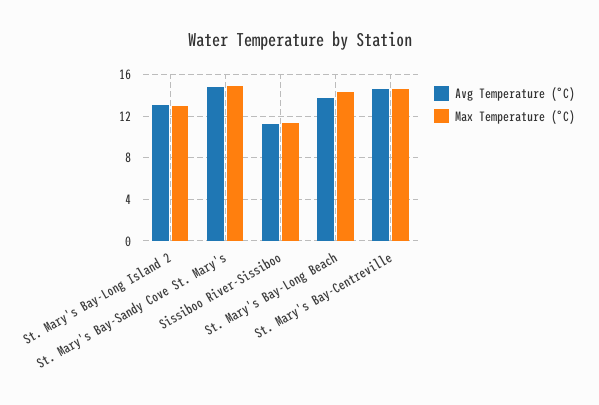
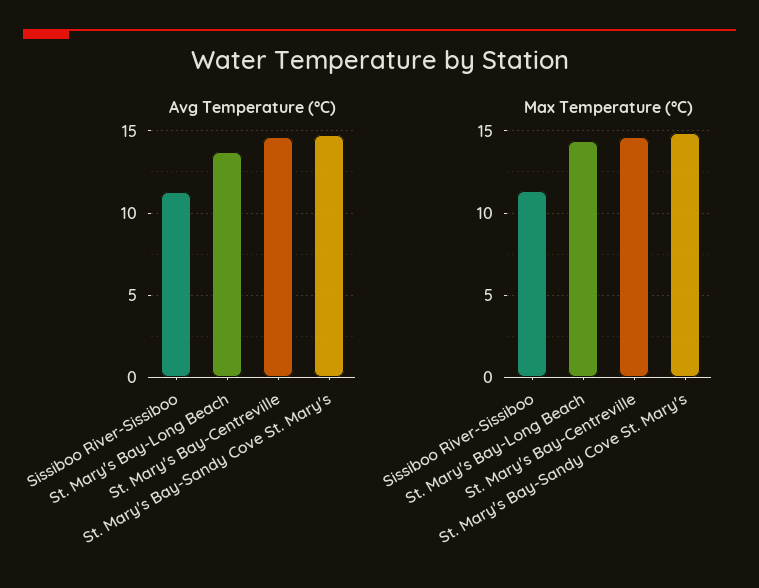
Avg Temperature (°C), St. Mary's Bay-Long Island 2: 13 -> none
Max Temperature (°C), St. Mary's Bay-Long Island 2: 13 -> none

